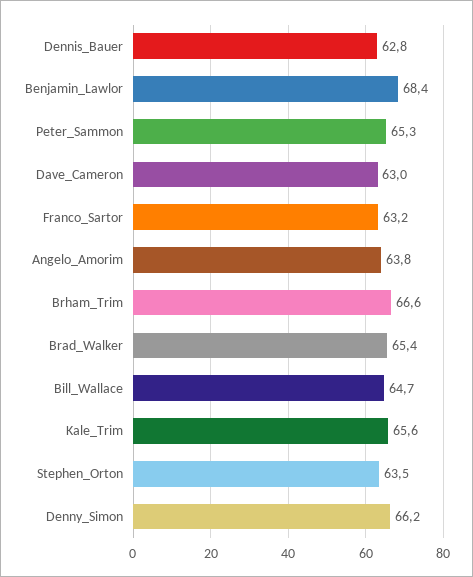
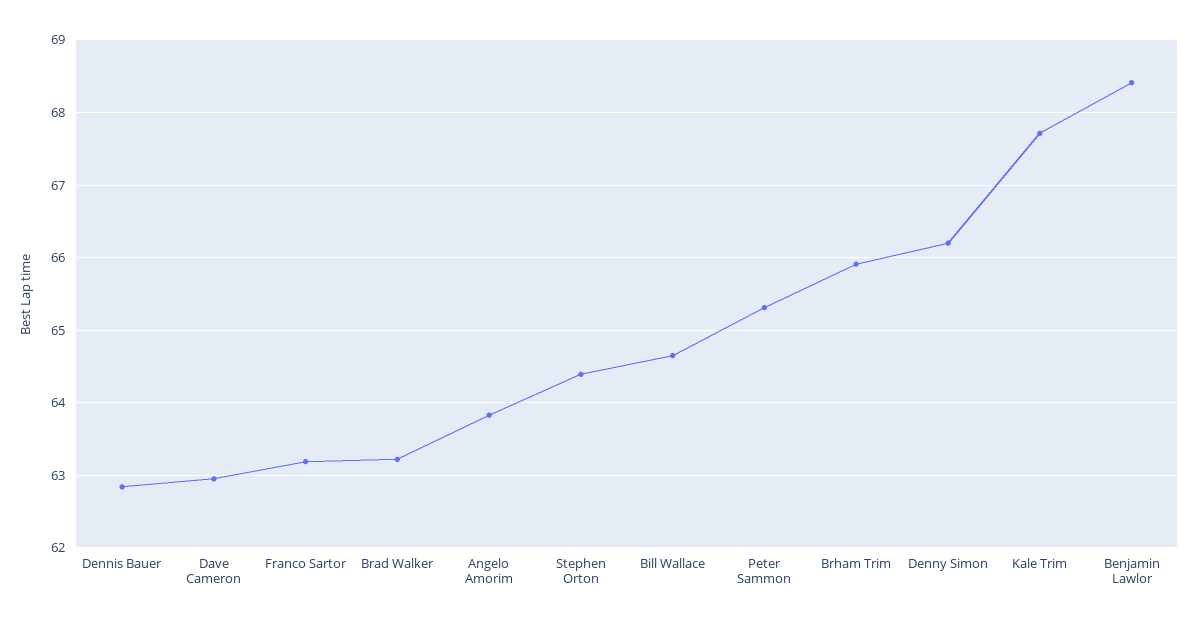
Brham_Trim: 66.6 -> 65.9
Brad_Walker: 65.4 -> 63.2
Kale_Trim: 65.6 -> 67.7
Stephen_Orton: 63.5 -> 64.4

